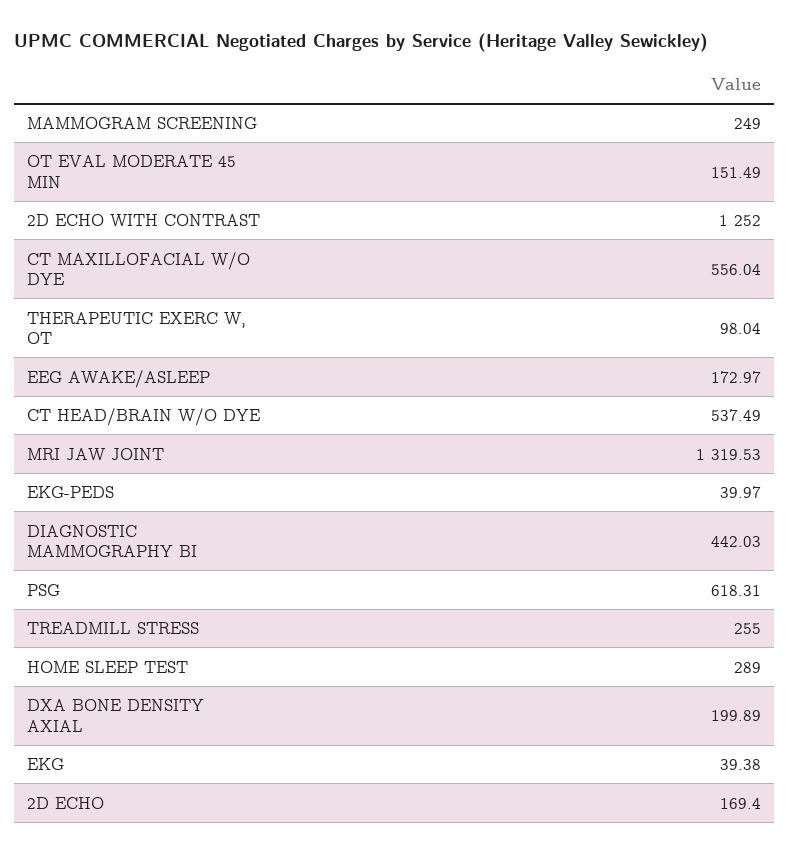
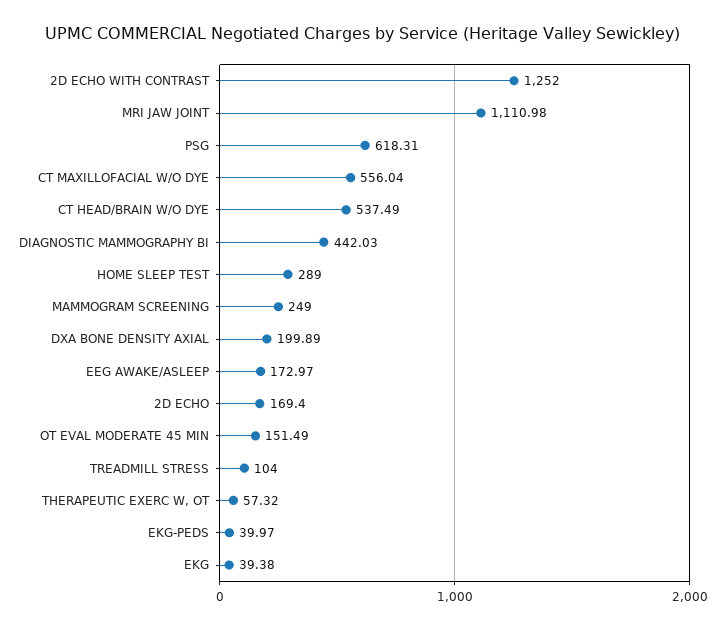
THERAPEUTIC EXERC W, OT: 98.04 -> 57.32
MRI JAW JOINT: 1319.53 -> 1110.98
TREADMILL STRESS: 255 -> 104

